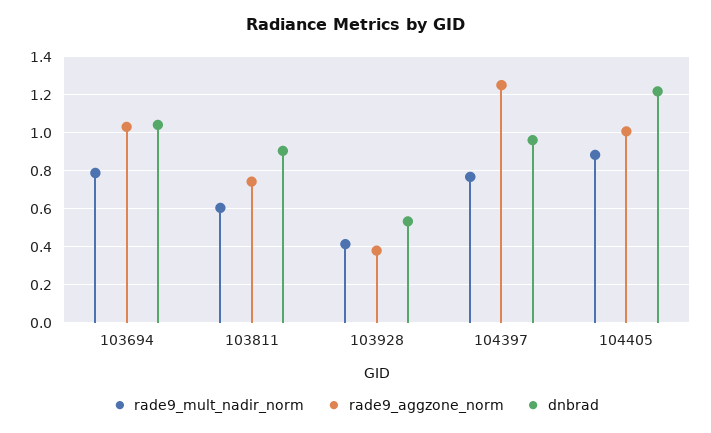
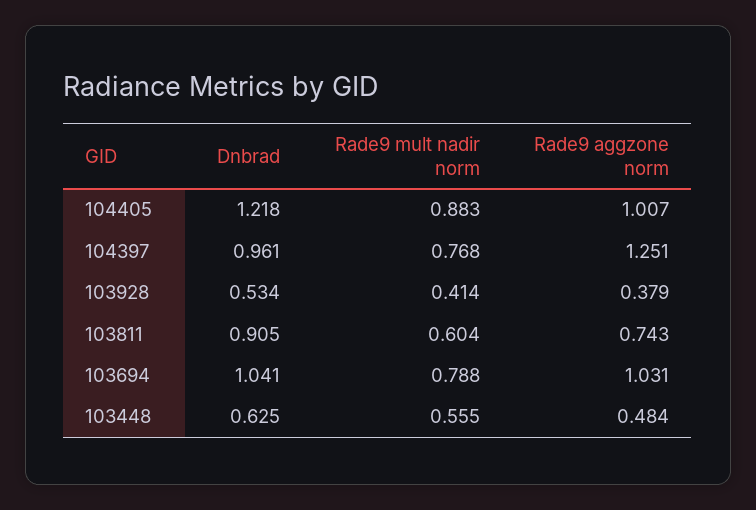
dnbrad, 103448: none -> 0.625
rade9_mult_nadir_norm, 103448: none -> 0.555
rade9_aggzone_norm, 103448: none -> 0.484

